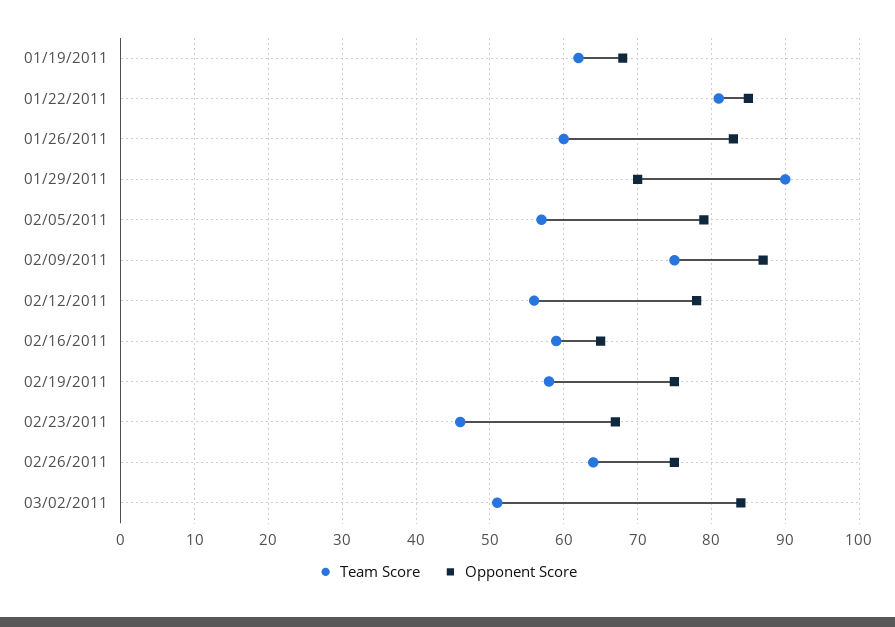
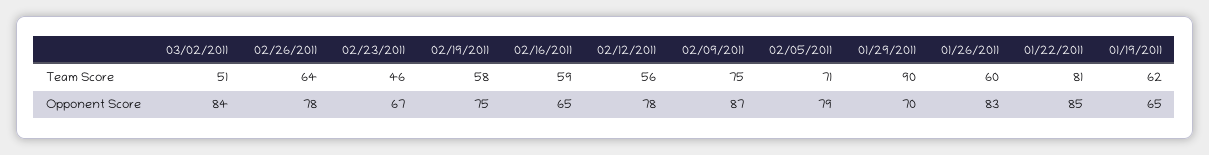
Opponent Score, 01/19/2011: 68 -> 65
Team Score, 02/05/2011: 57 -> 71
Opponent Score, 02/26/2011: 75 -> 78

